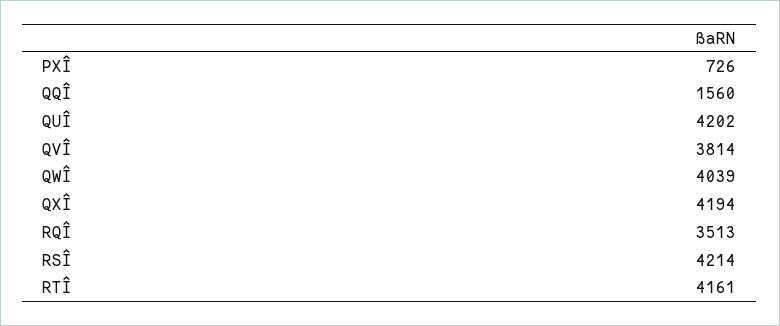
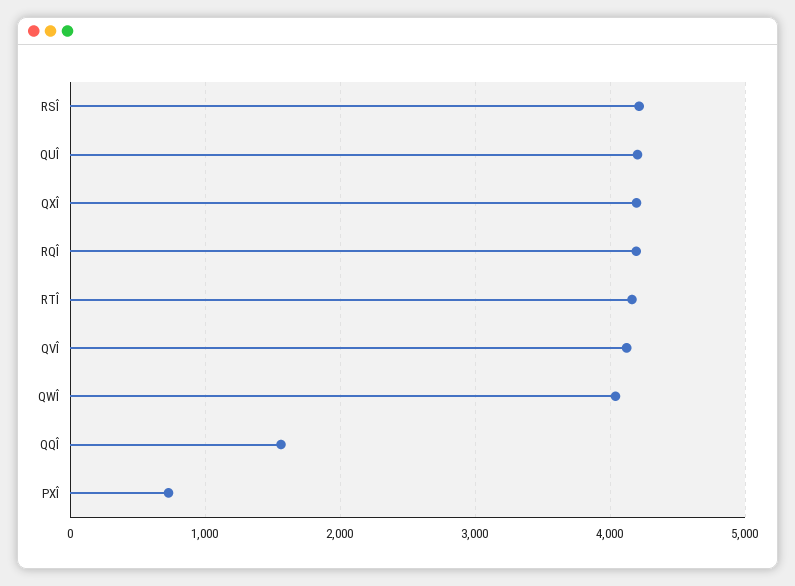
QVÎ: 3814 -> 4100
RQÎ: 3513 -> 4200

